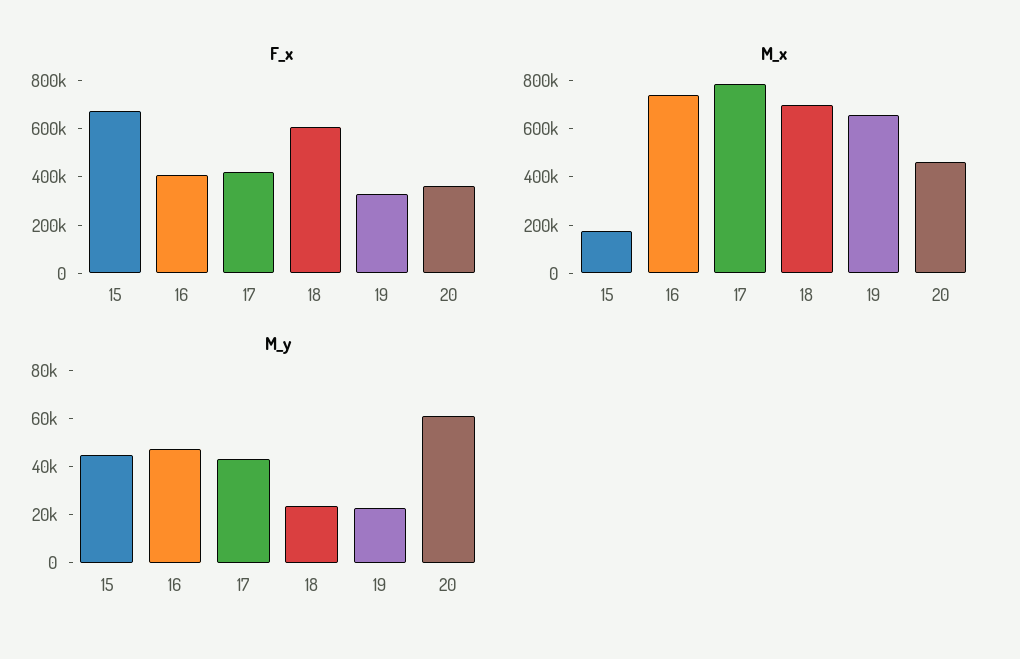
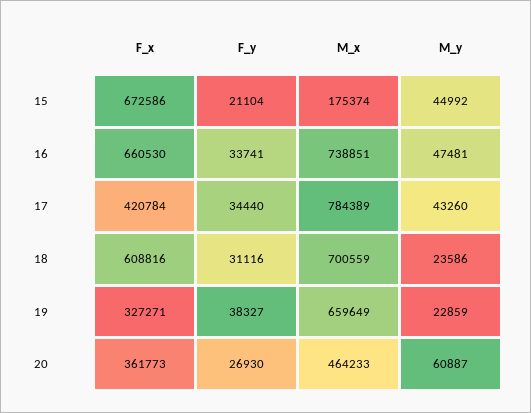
F_x, 16: 400000 -> 660530
F_y, 15: none -> 21104
F_y, 16: none -> 33741
F_y, 17: none -> 34440
F_y, 18: none -> 31116
F_y, 19: none -> 38327
F_y, 20: none -> 26930

